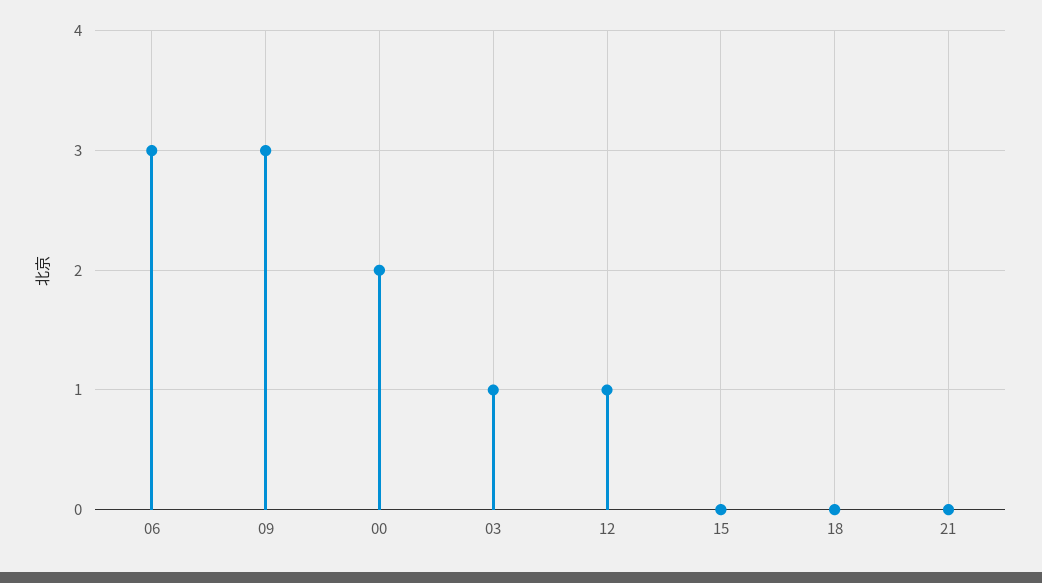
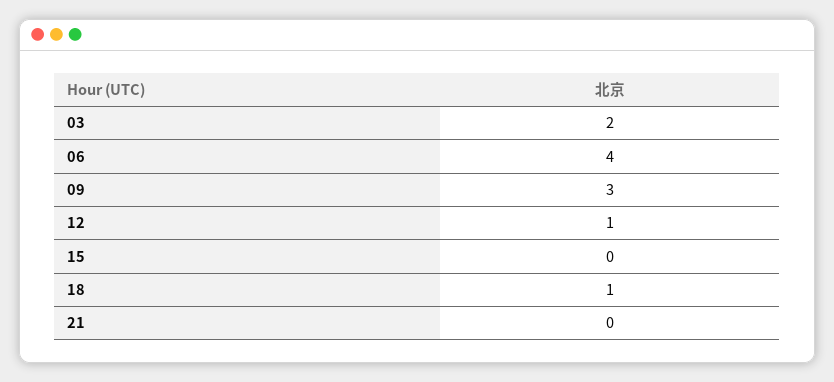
06: 3 -> 4
00: 2 -> none
03: 1 -> 2
18: 0 -> 1

